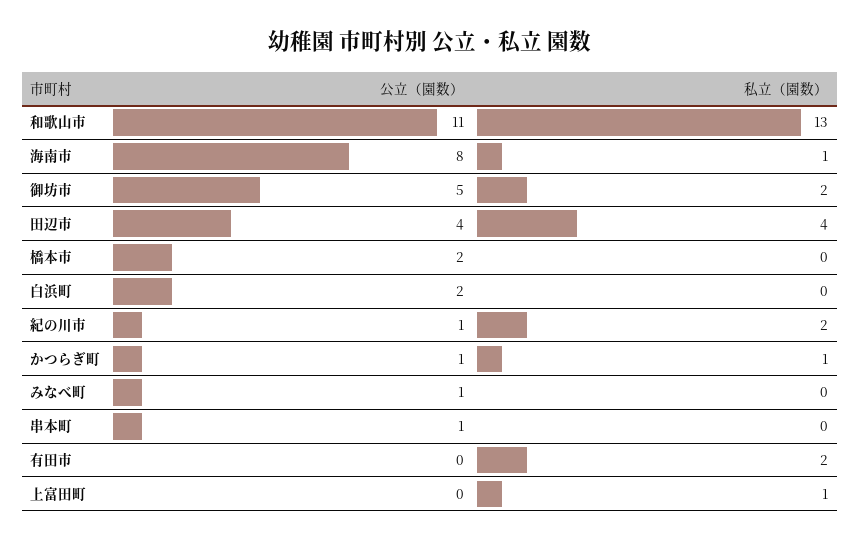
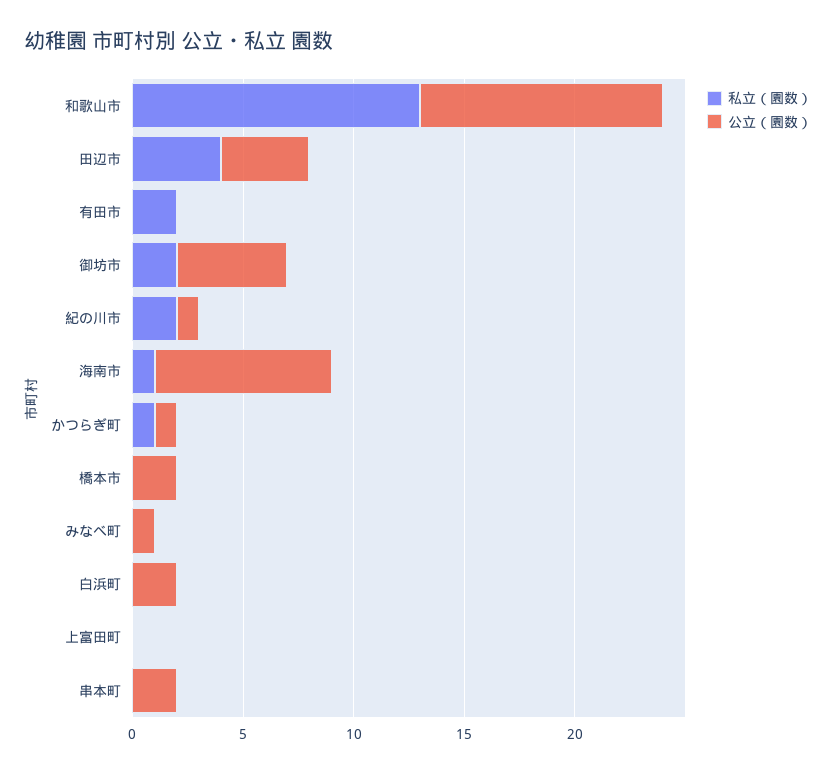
公立（園数）, 串本町: 1 -> 2
私立（園数）, 上富田町: 1 -> 0

